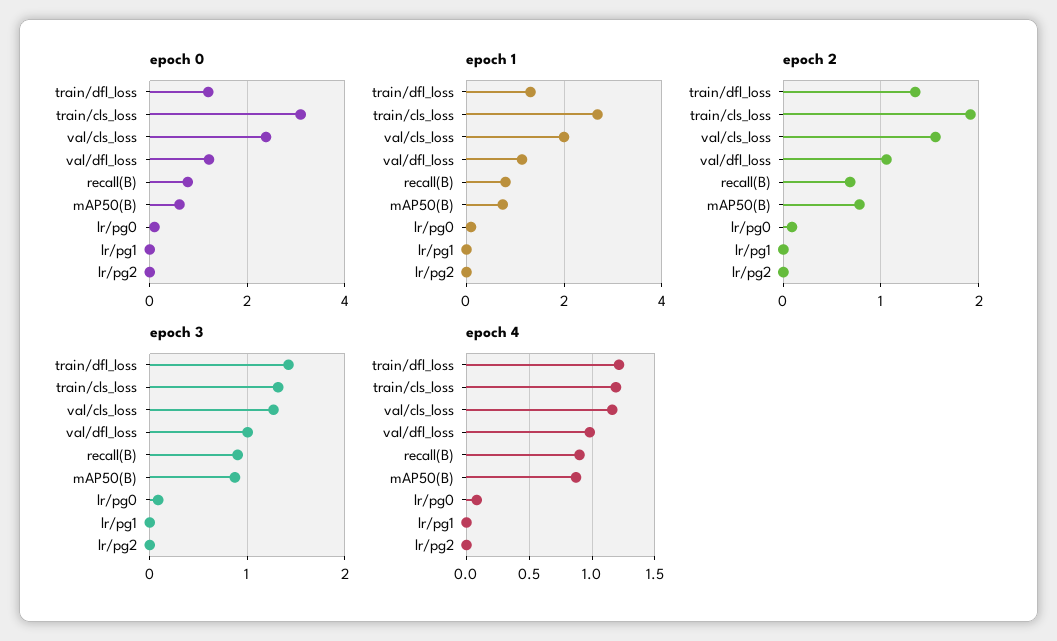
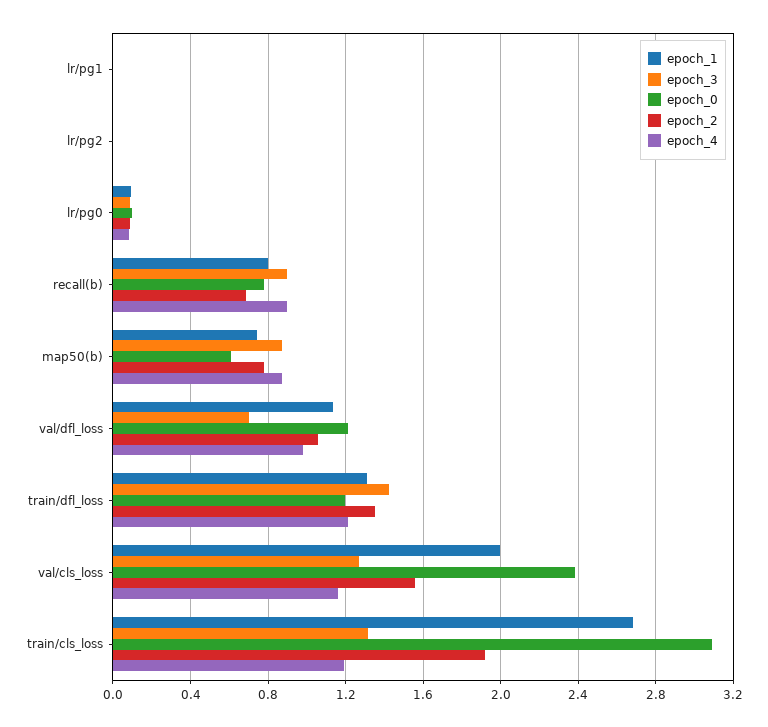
epoch 3, val/dfl_loss: 1 -> 0.7

